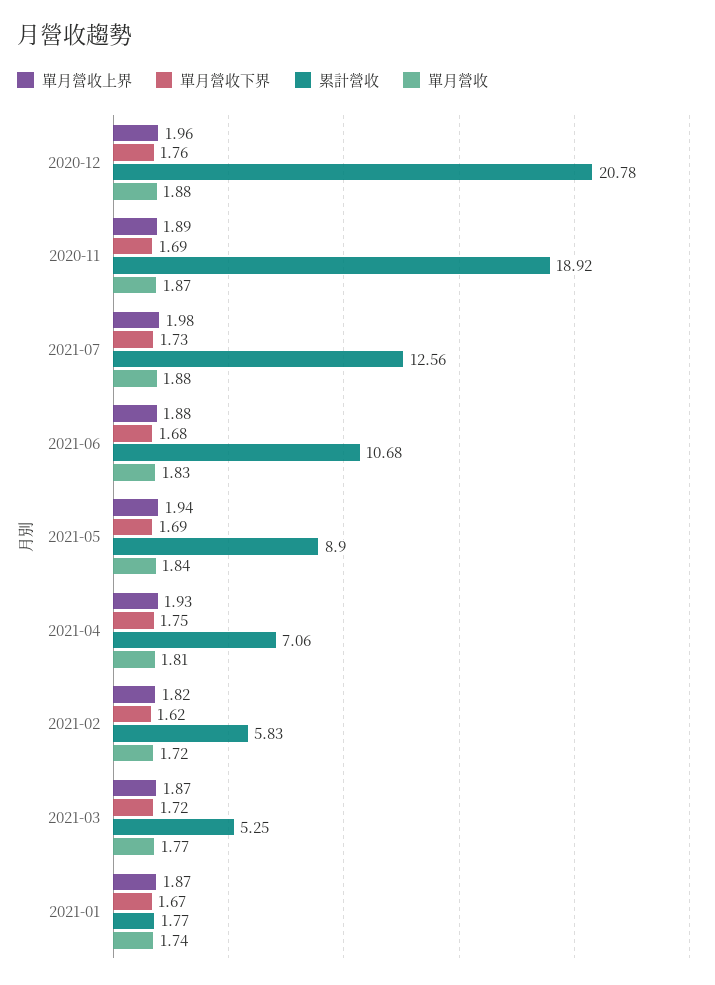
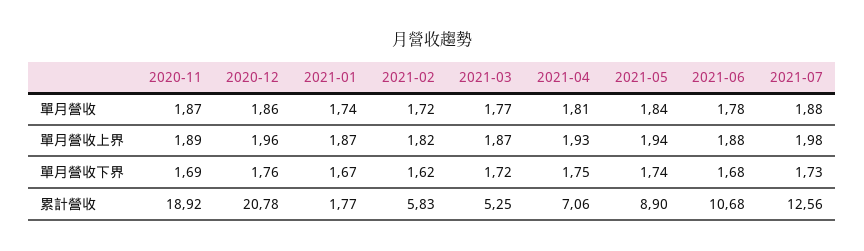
單月營收, 2020-12: 1.88 -> 1.86
單月營收, 2021-06: 1.83 -> 1.78
單月營收下界, 2021-05: 1.69 -> 1.74

